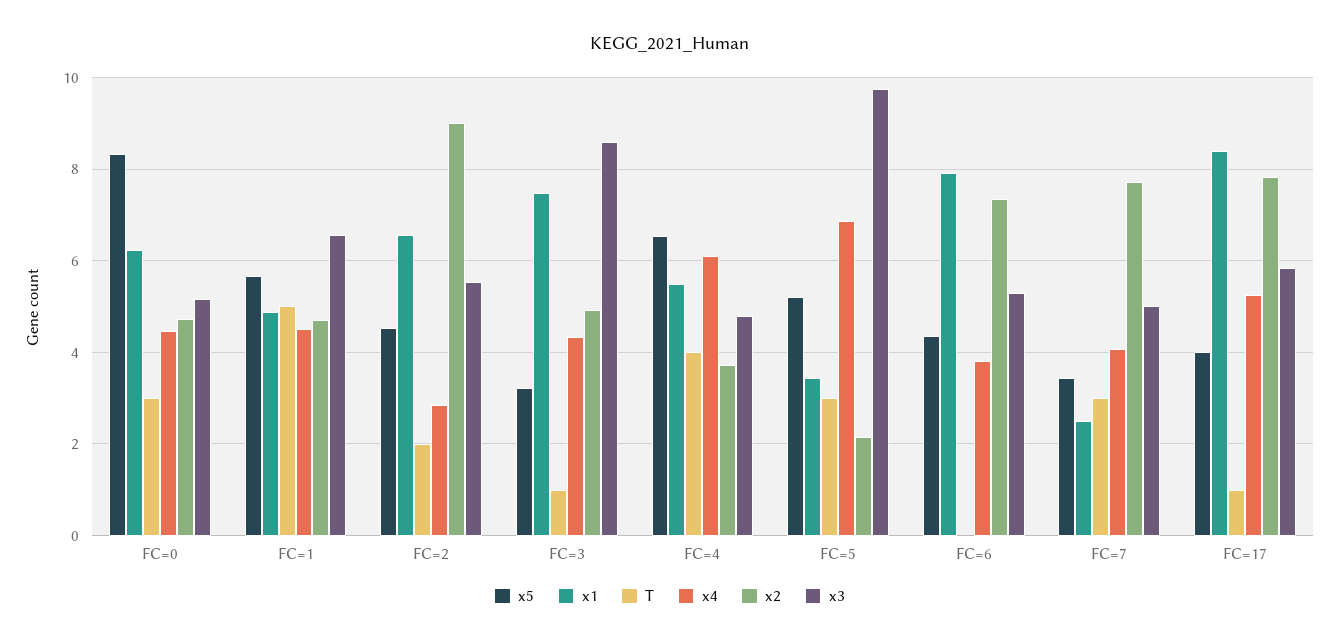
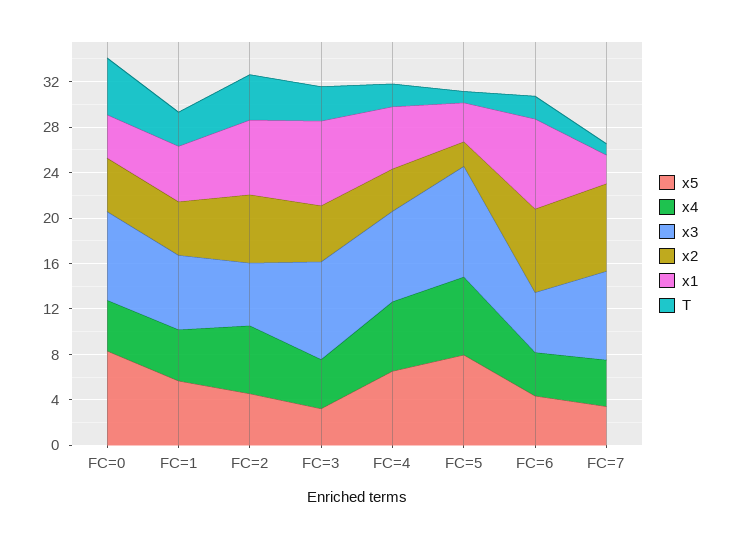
x1, FC=0: 6.2 -> 4
T, FC=0: 3 -> 5
x3, FC=0: 5.2 -> 8
T, FC=1: 5 -> 3
T, FC=2: 2 -> 4
x4, FC=2: 2.8 -> 6
x2, FC=2: 9 -> 6
T, FC=3: 1 -> 3
T, FC=4: 4 -> 2
x3, FC=4: 4.8 -> 8
x5, FC=5: 5.2 -> 8
T, FC=5: 3 -> 1
T, FC=6: 0 -> 2
T, FC=7: 3 -> 1
x3, FC=7: 5 -> 8
x5, FC=17: 4 -> none
x1, FC=17: 8.4 -> none
T, FC=17: 1 -> none
x4, FC=17: 5.2 -> none
x2, FC=17: 7.8 -> none
x3, FC=17: 5.8 -> none

